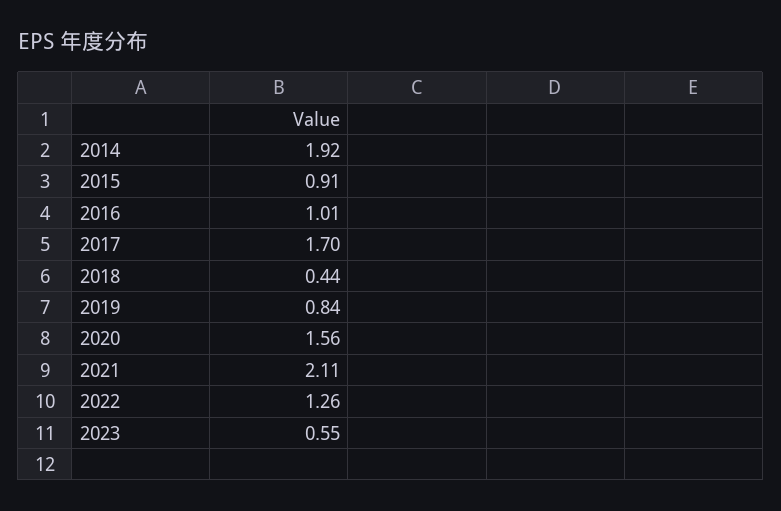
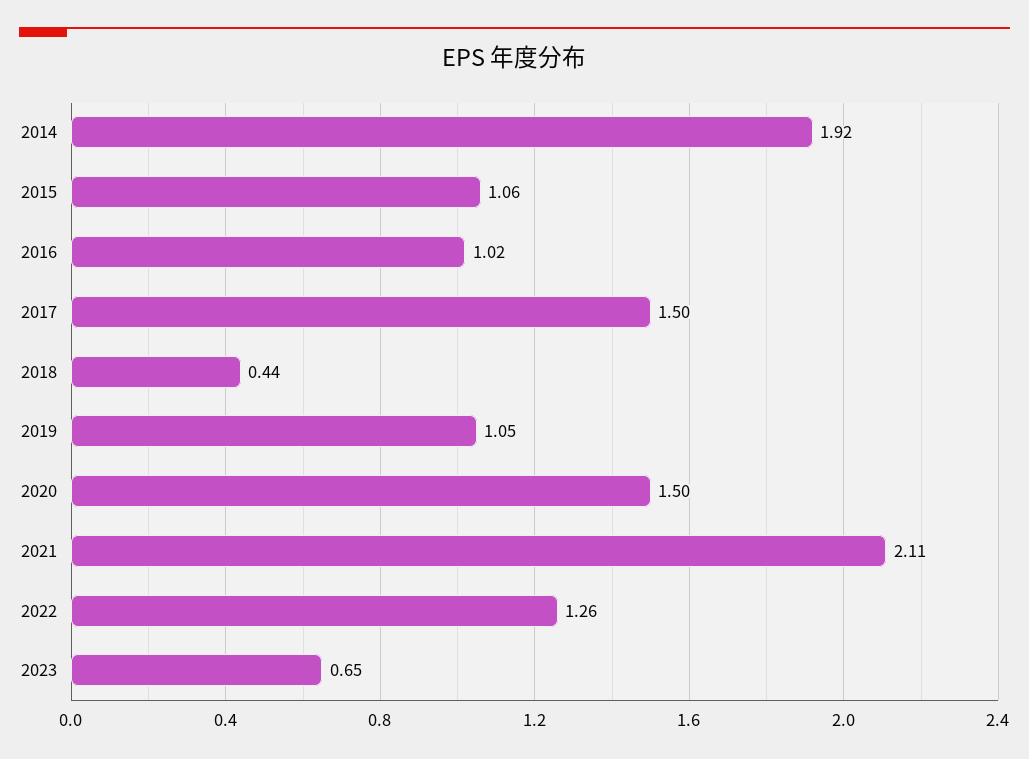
2015: 0.91 -> 1.06
2016: 1.01 -> 1.02
2017: 1.7 -> 1.5
2019: 0.84 -> 1.05
2020: 1.56 -> 1.5
2023: 0.55 -> 0.65

